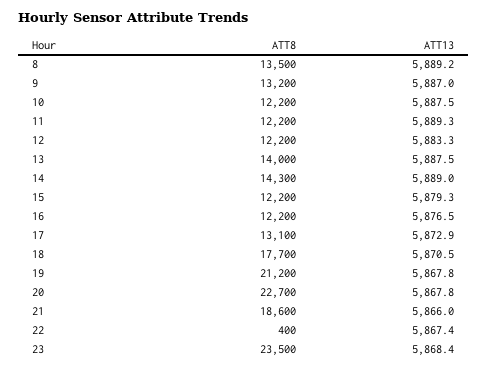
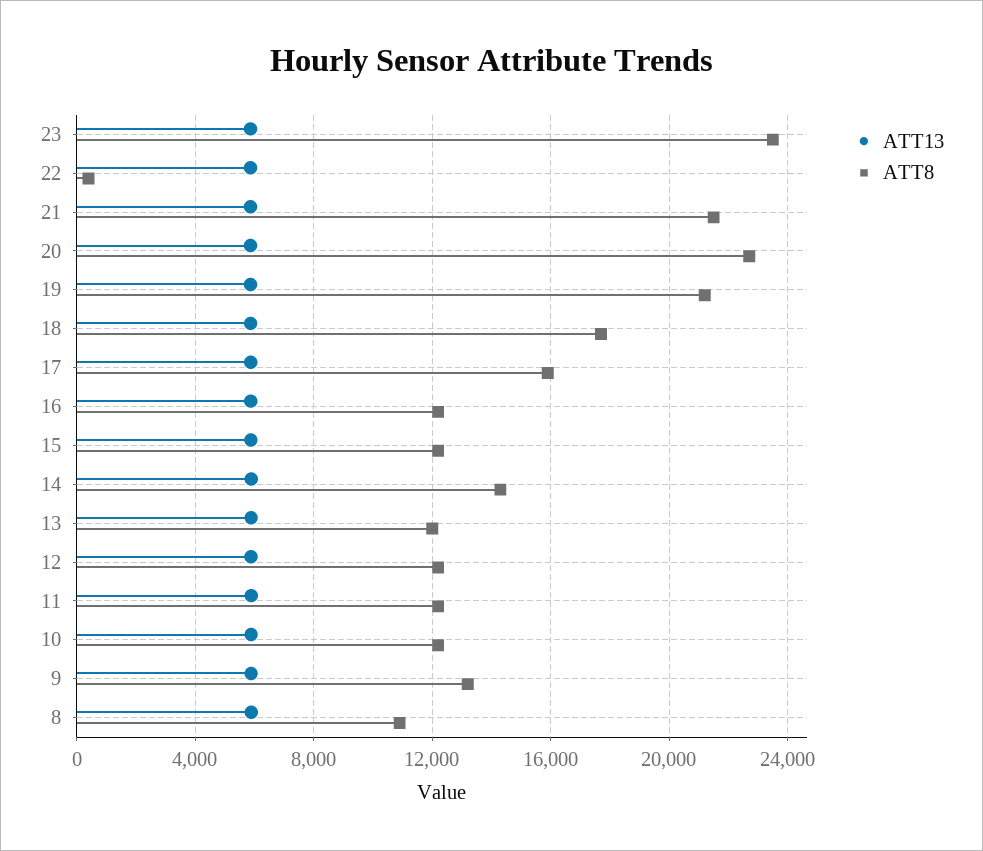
ATT8, 8: 13500 -> 11000
ATT8, 13: 14000 -> 12000
ATT8, 17: 13100 -> 16000
ATT8, 21: 18600 -> 21500

